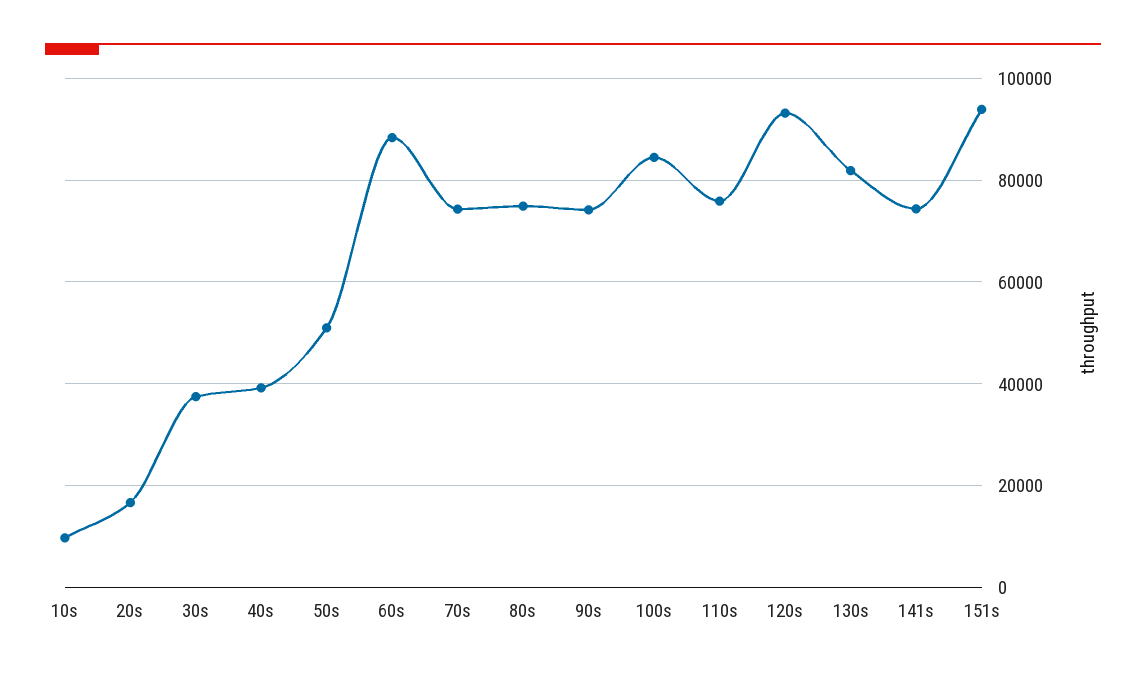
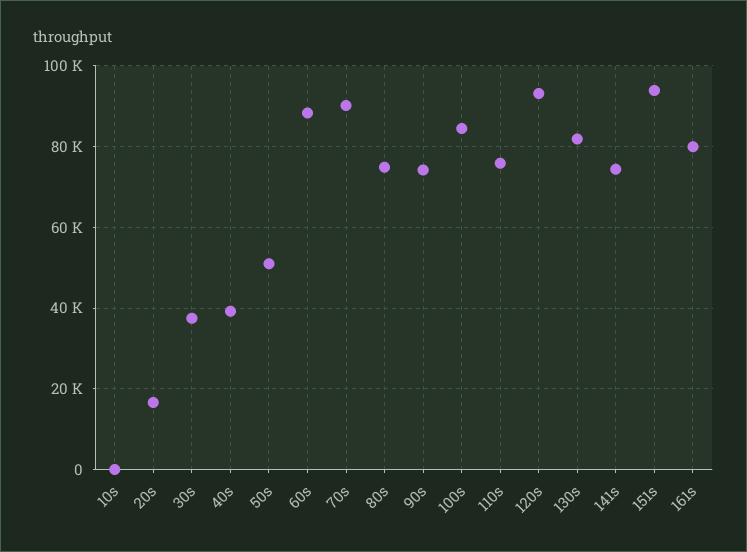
10s: 10000 -> 0
70s: 74000 -> 90000
161s: none -> 80000

